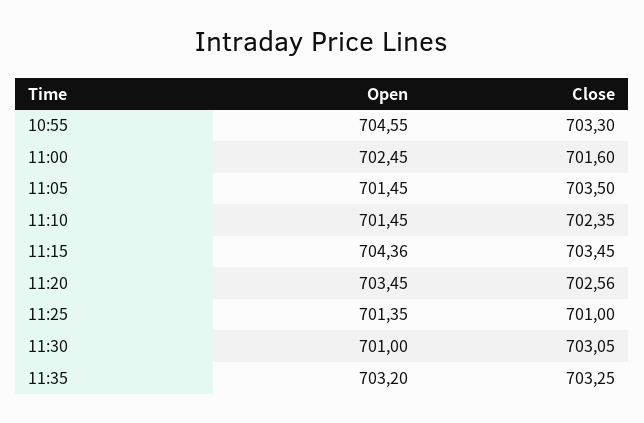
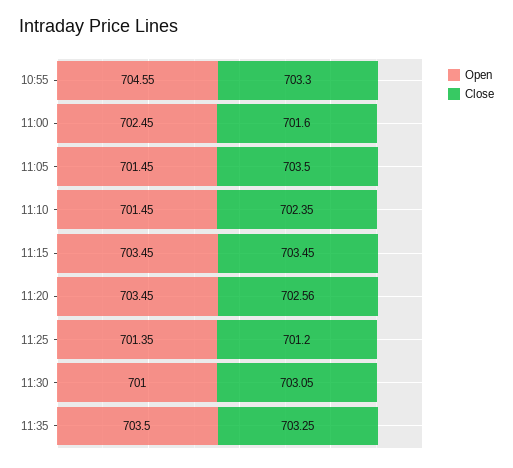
Open, 11:15: 704.36 -> 703.45
Close, 11:25: 701 -> 701.2
Open, 11:35: 703.2 -> 703.5

